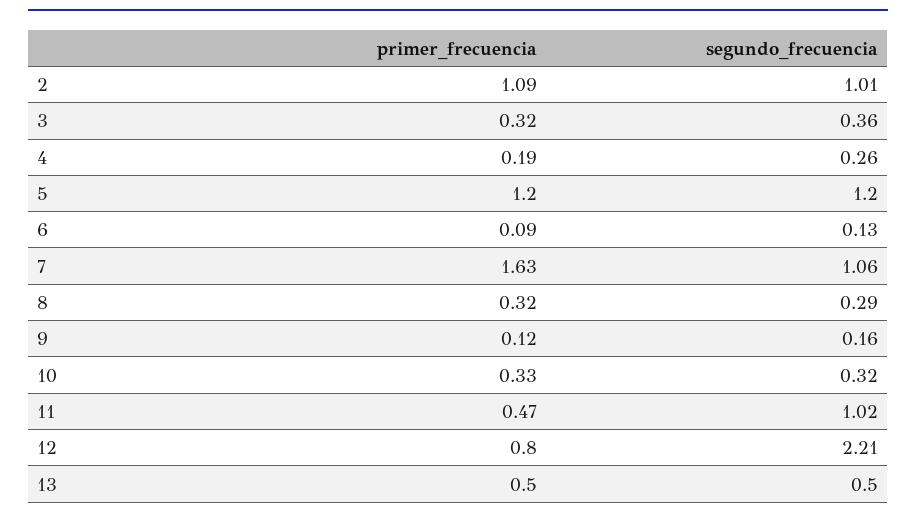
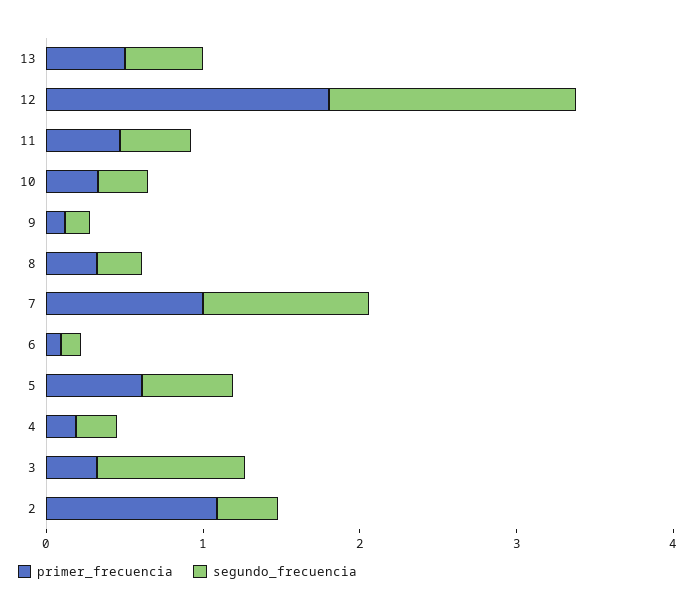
segundo_frecuencia, 2: 1.01 -> 0.4
segundo_frecuencia, 3: 0.36 -> 1
primer_frecuencia, 5: 1.2 -> 0.6
segundo_frecuencia, 5: 1.2 -> 0.6
primer_frecuencia, 7: 1.63 -> 1
segundo_frecuencia, 11: 1.02 -> 0.4
primer_frecuencia, 12: 0.8 -> 1.8
segundo_frecuencia, 12: 2.21 -> 1.6

